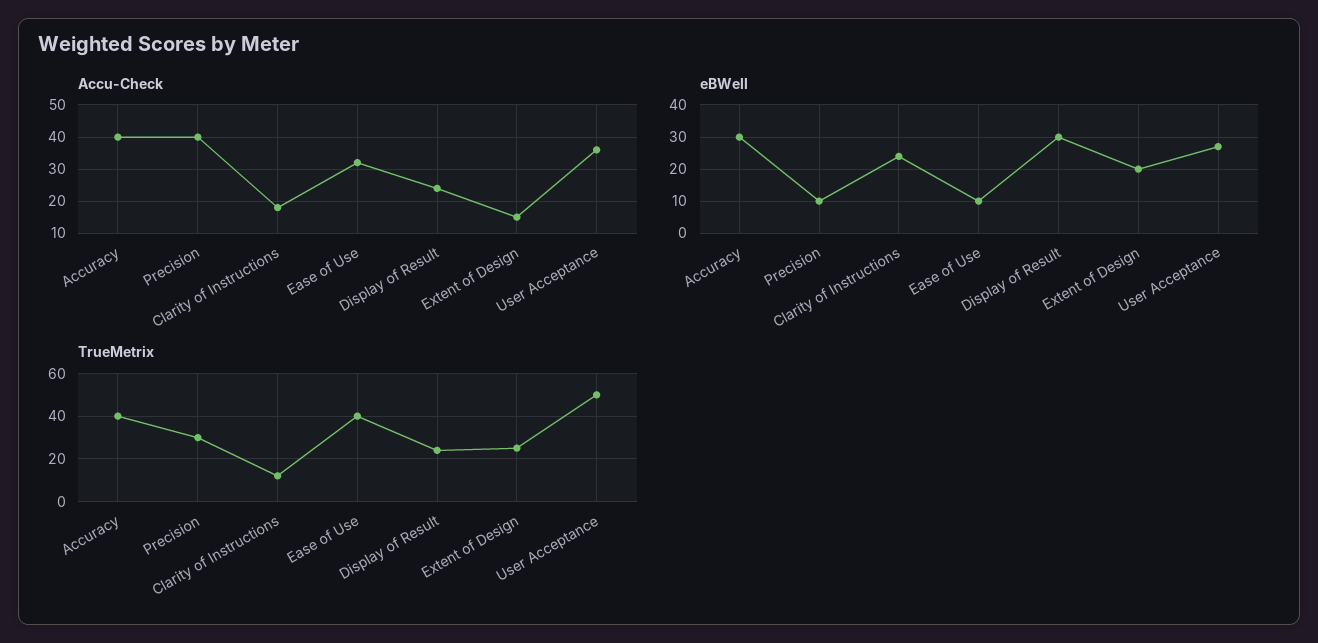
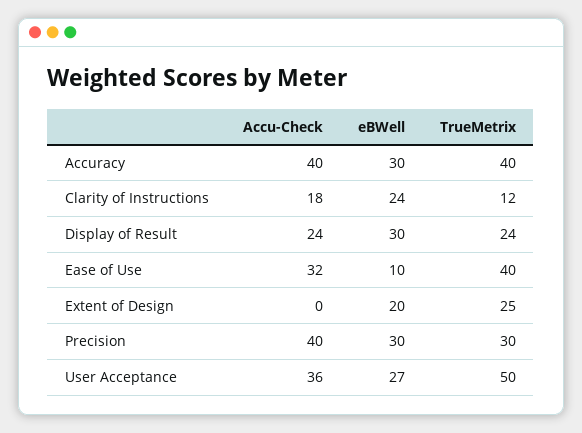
Accu-Check, Extent of Design: 15 -> 0
eBWell, Precision: 10 -> 30

